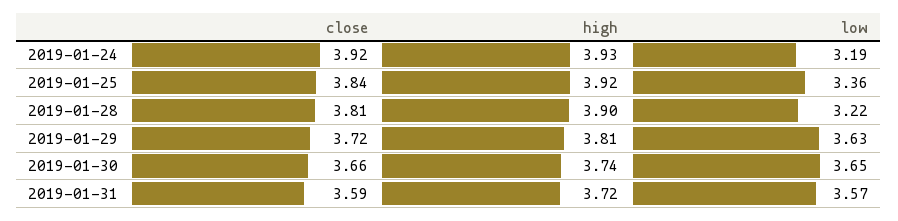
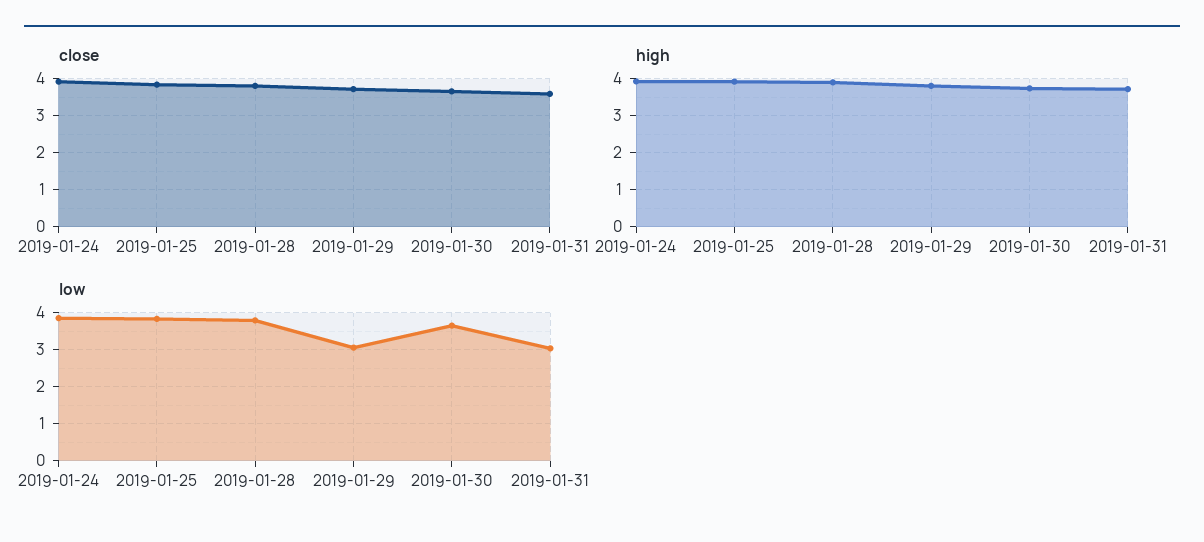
low, 2019-01-24: 3.19 -> 3.8
low, 2019-01-25: 3.36 -> 3.8
low, 2019-01-28: 3.22 -> 3.8
low, 2019-01-29: 3.63 -> 3
low, 2019-01-31: 3.57 -> 3

